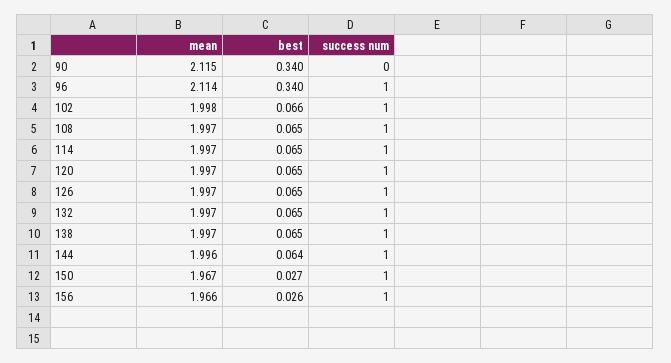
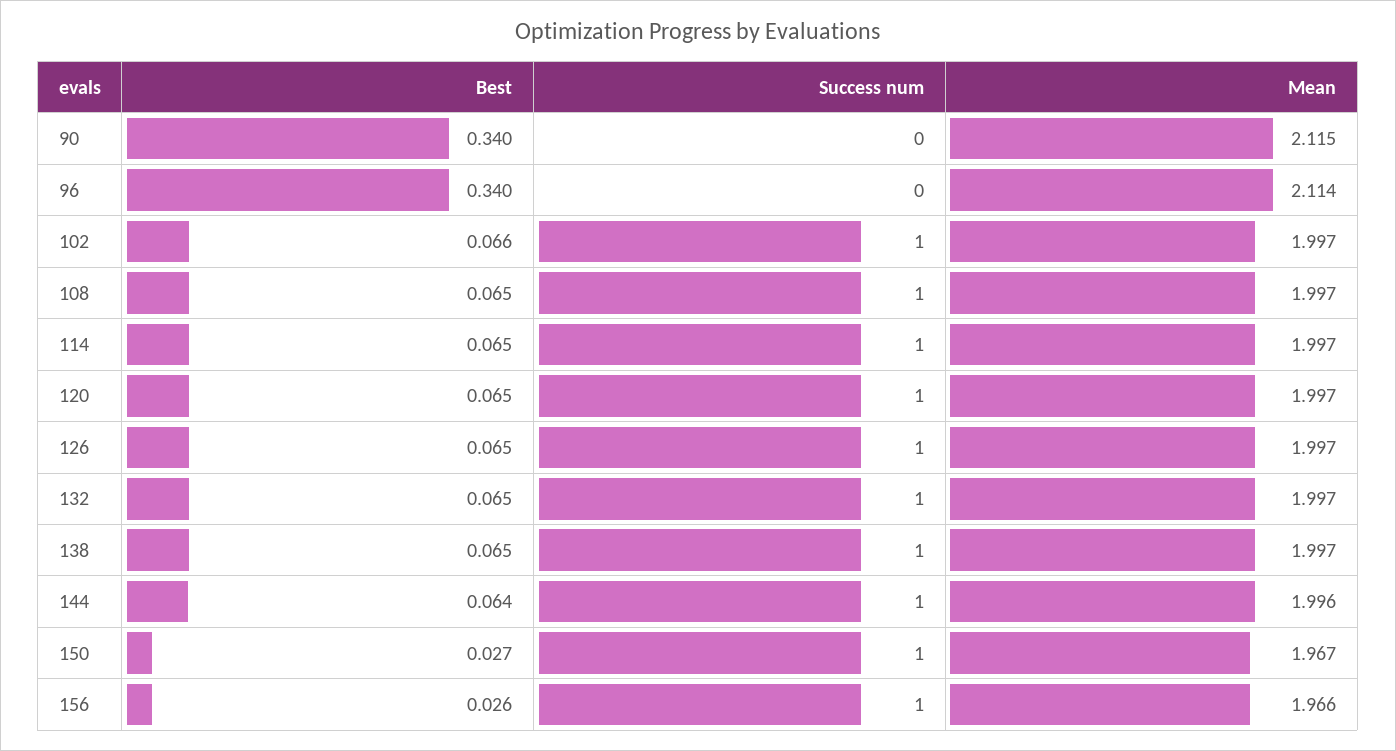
success num, 96: 1 -> 0
mean, 102: 1.998 -> 1.997

